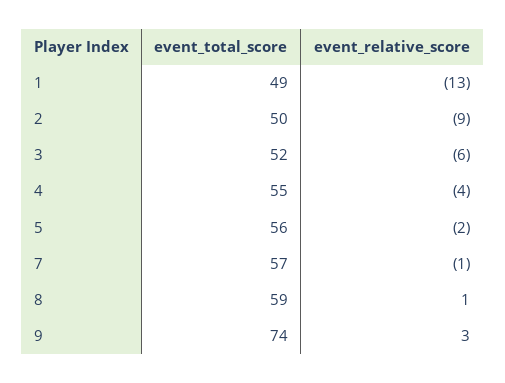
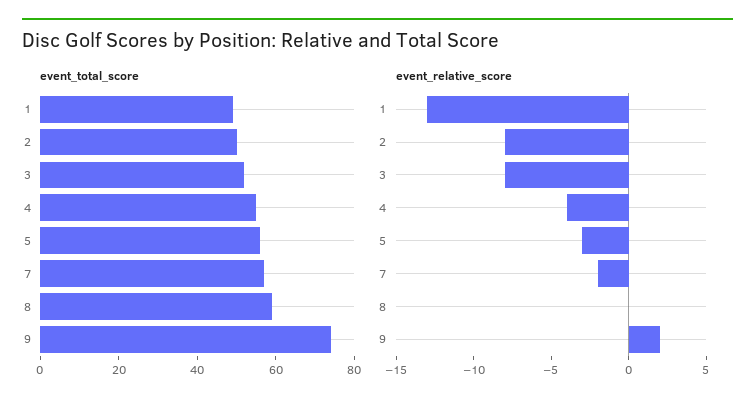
event_relative_score, 2: -9 -> -8
event_relative_score, 3: -6 -> -8
event_relative_score, 5: -2 -> -3
event_relative_score, 7: -1 -> -2
event_relative_score, 8: 1 -> 0
event_relative_score, 9: 3 -> 2

